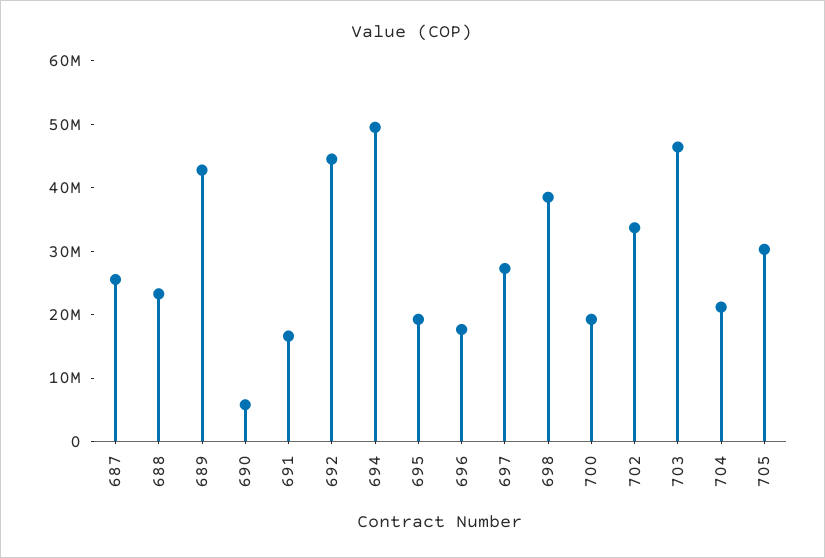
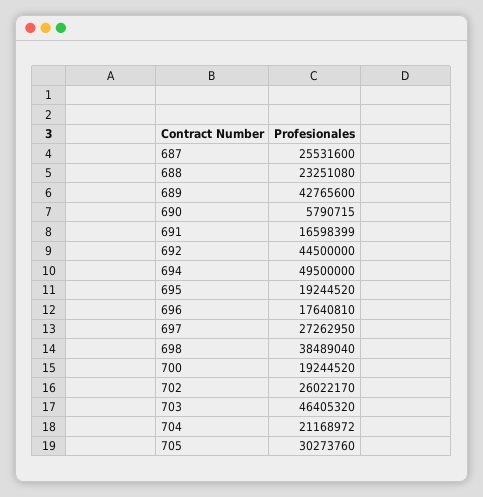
702: 34000000 -> 26022170

